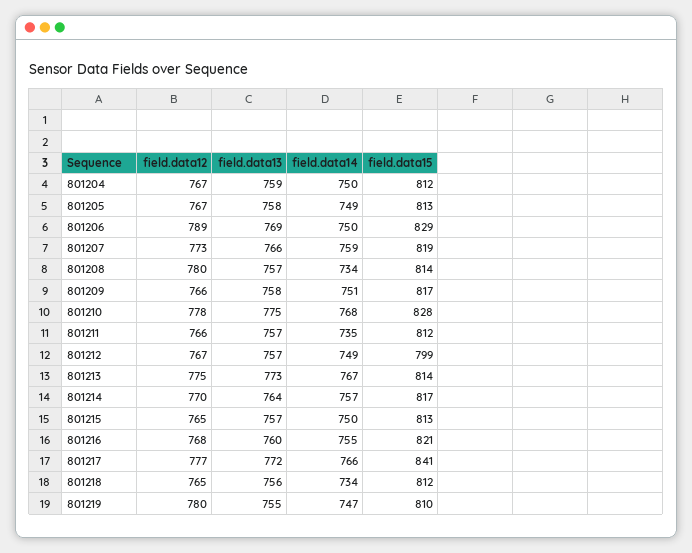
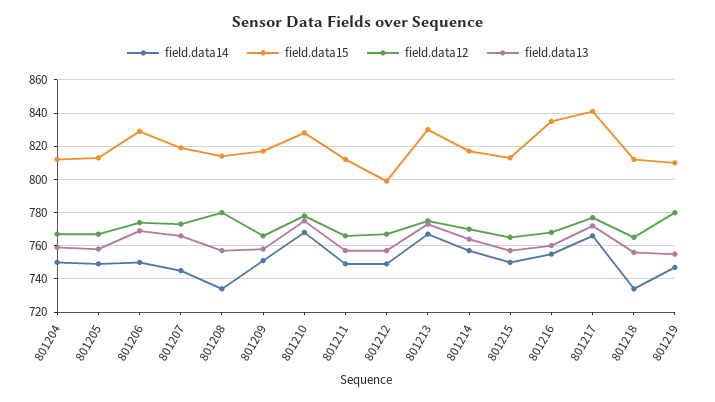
field.data12, 801206: 789 -> 775
field.data14, 801207: 759 -> 745
field.data14, 801211: 735 -> 750
field.data15, 801213: 814 -> 830
field.data15, 801216: 821 -> 835

